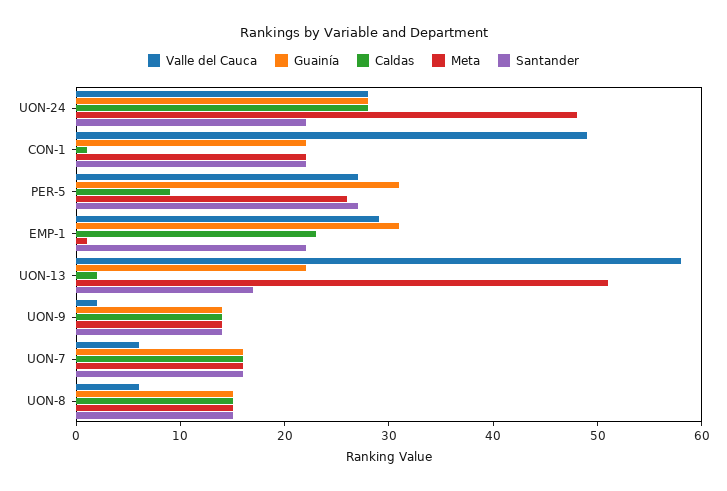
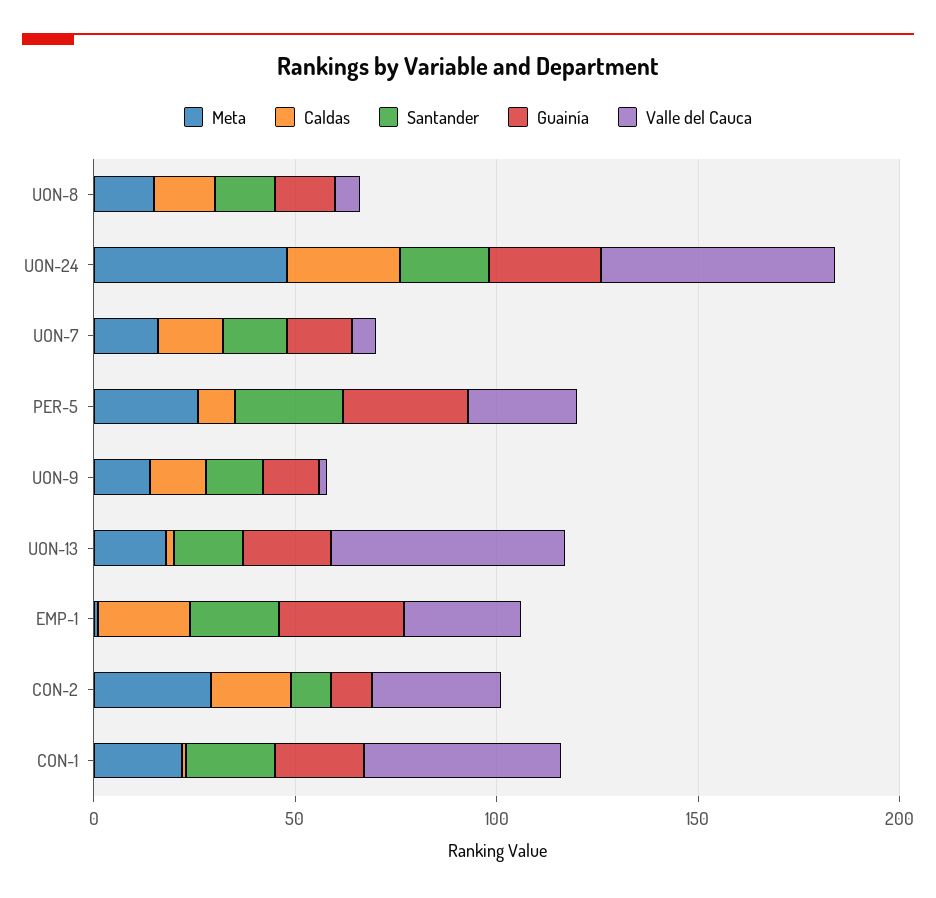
Valle del Cauca, UON-24: 28 -> 60
Meta, UON-13: 51 -> 20
Meta, CON-2: none -> 30
Caldas, CON-2: none -> 20
Santander, CON-2: none -> 10
Guainía, CON-2: none -> 10
Valle del Cauca, CON-2: none -> 30

